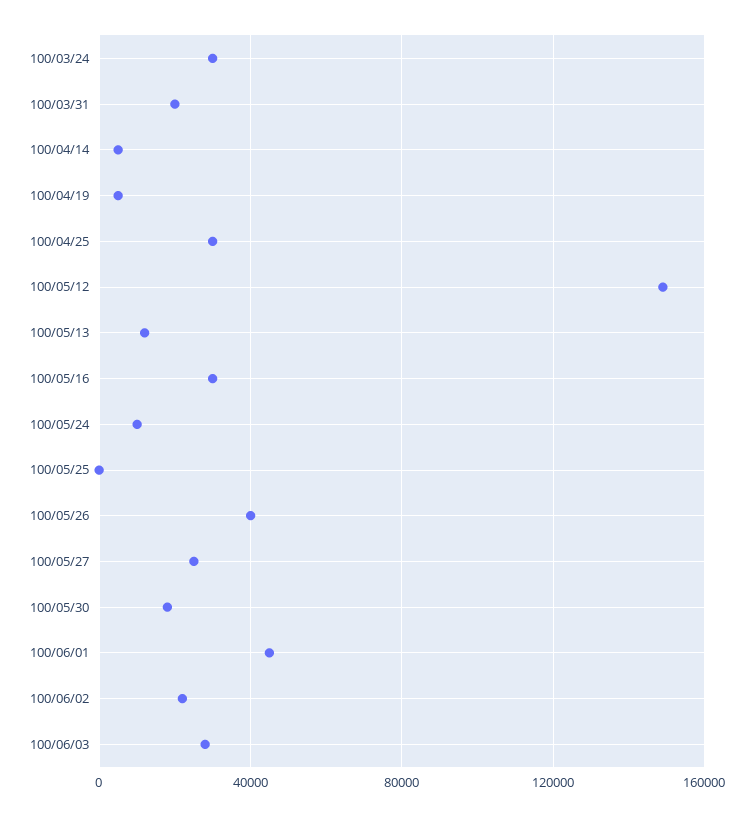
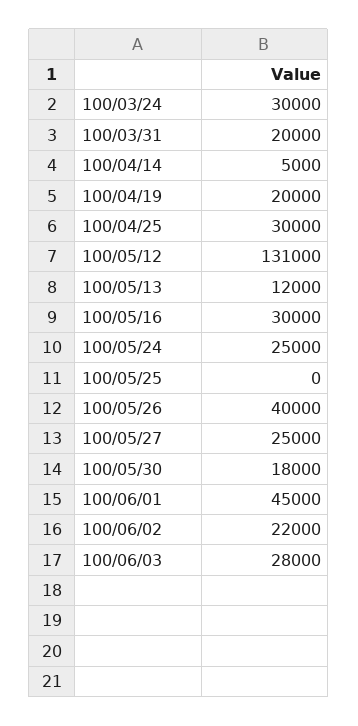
100/04/19: 5000 -> 20000
100/05/12: 150000 -> 131000
100/05/24: 10000 -> 25000

